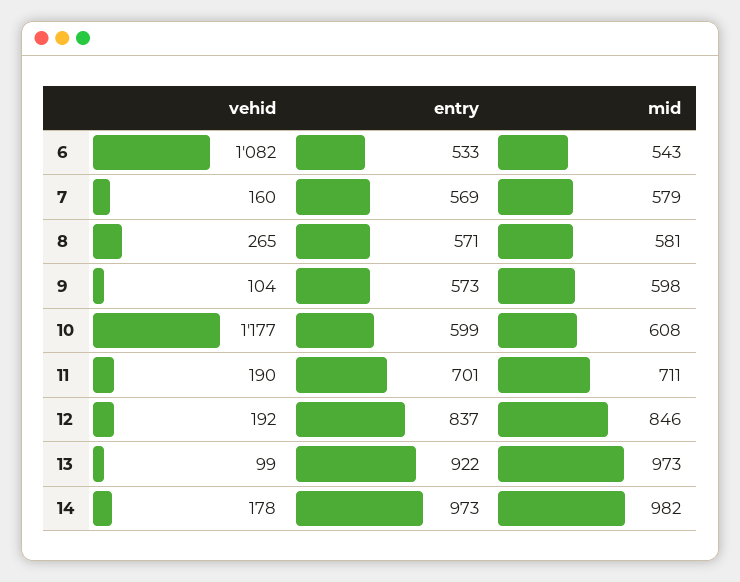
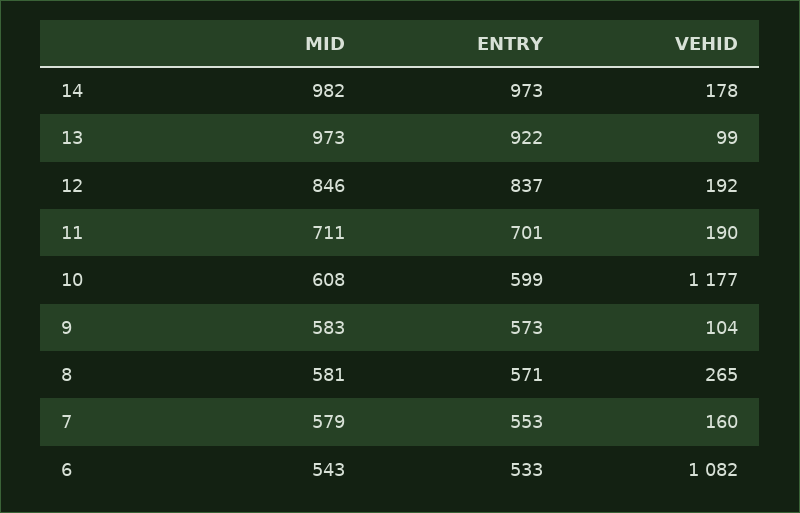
entry, 7: 569 -> 553
mid, 9: 598 -> 583

